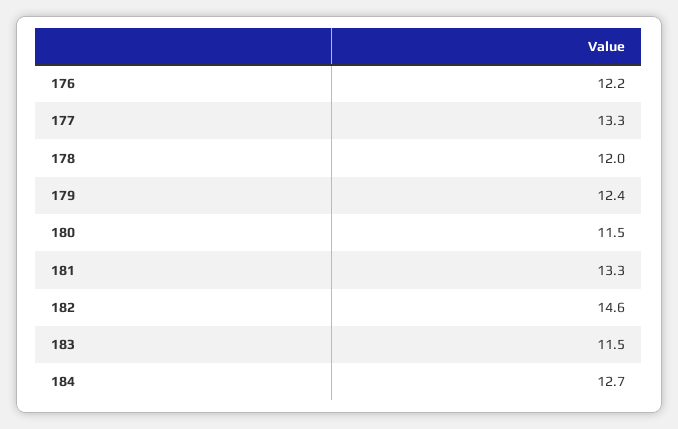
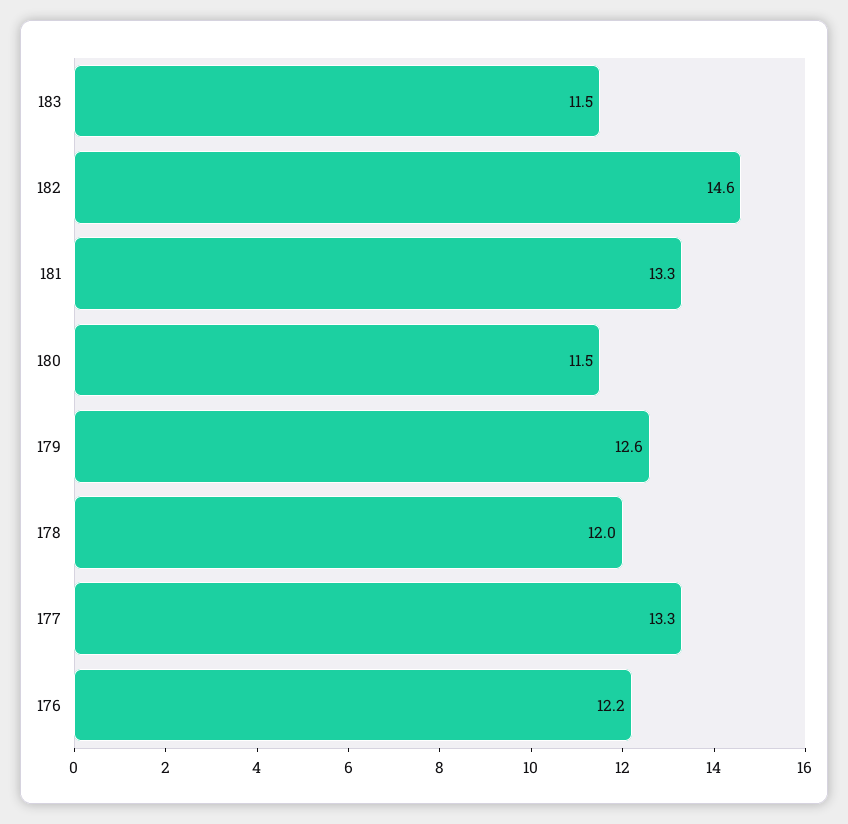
179: 12.4 -> 12.6
184: 12.7 -> none

